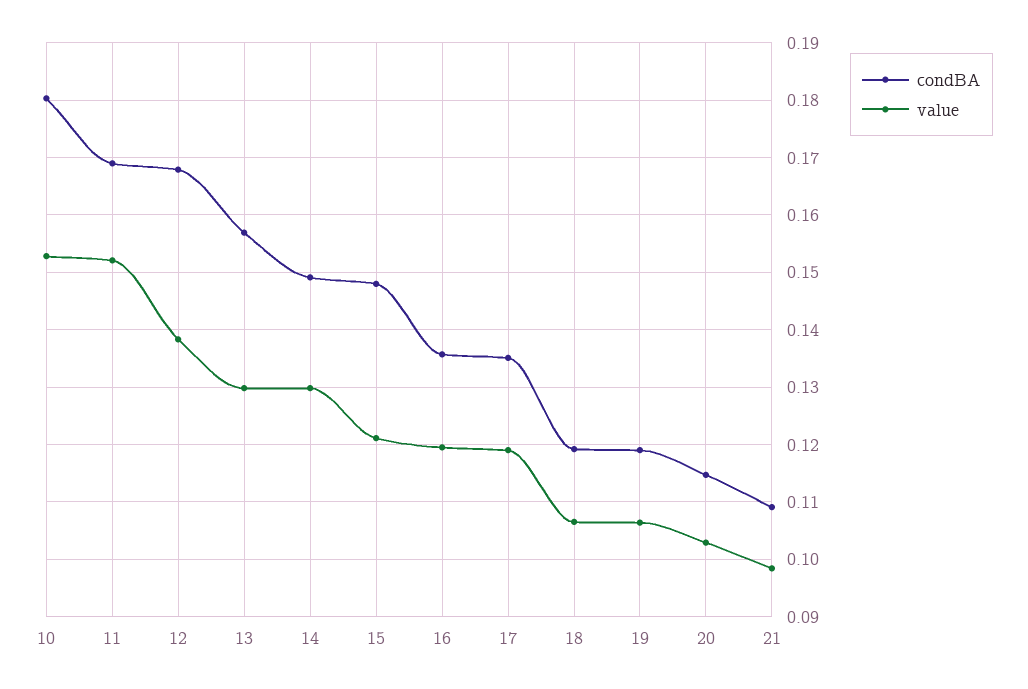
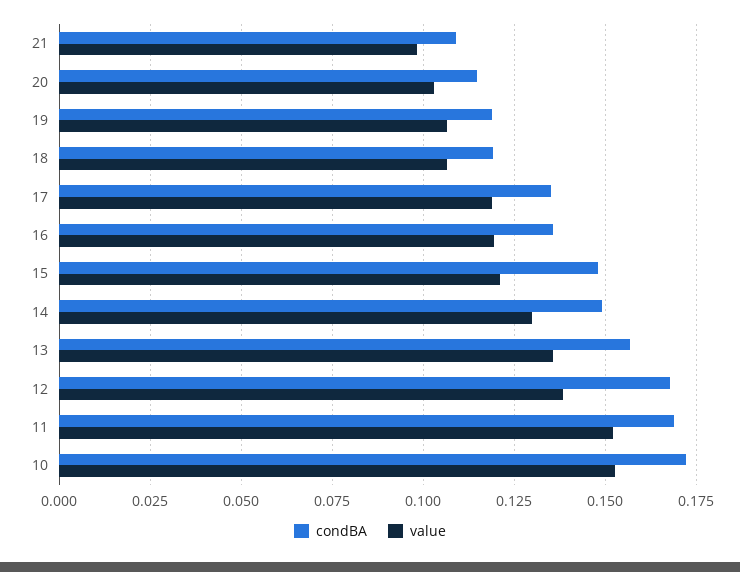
condBA, 10: 0.18 -> 0.1725
value, 13: 0.13 -> 0.135

